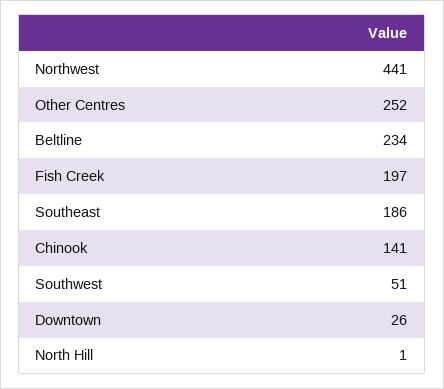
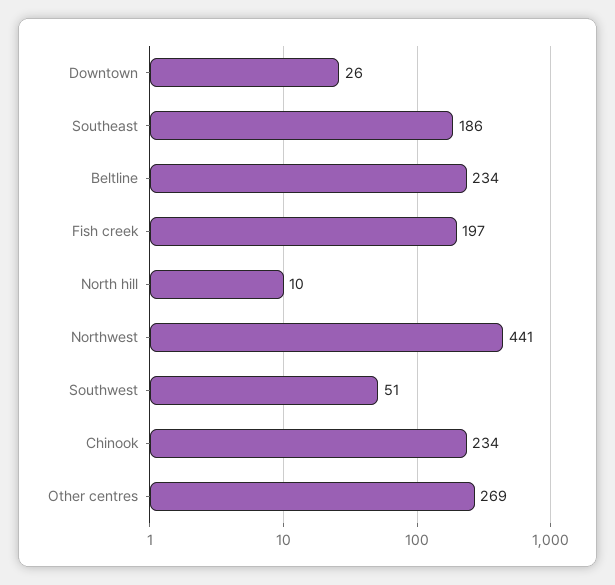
Other Centres: 252 -> 269
Chinook: 141 -> 234
North Hill: 1 -> 10

